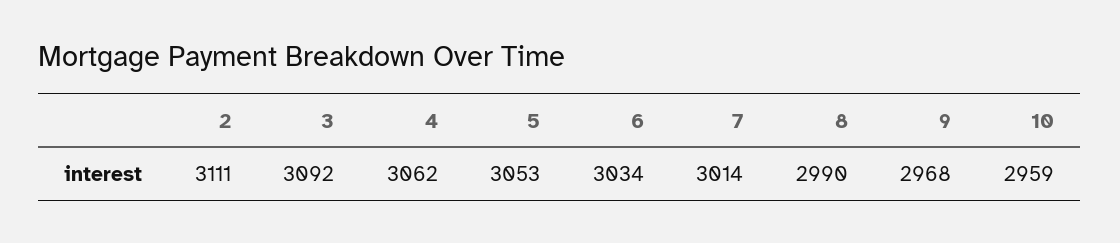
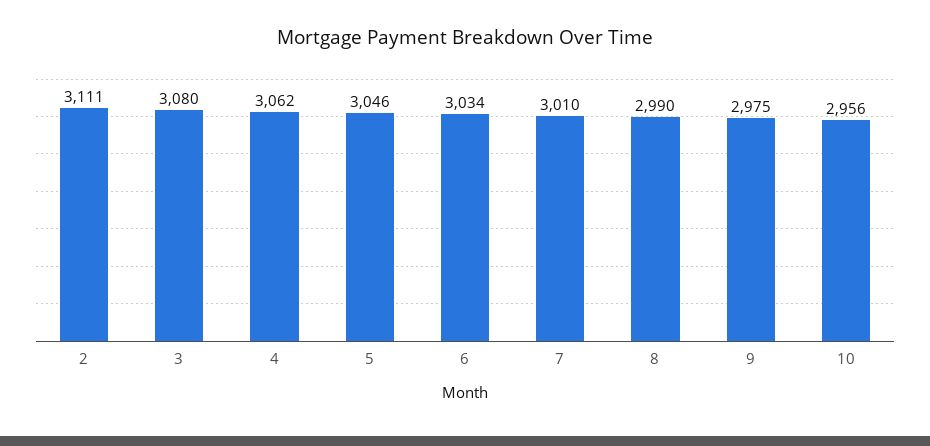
3: 3092 -> 3080
5: 3053 -> 3046
7: 3014 -> 3010
9: 2968 -> 2975
10: 2959 -> 2956

